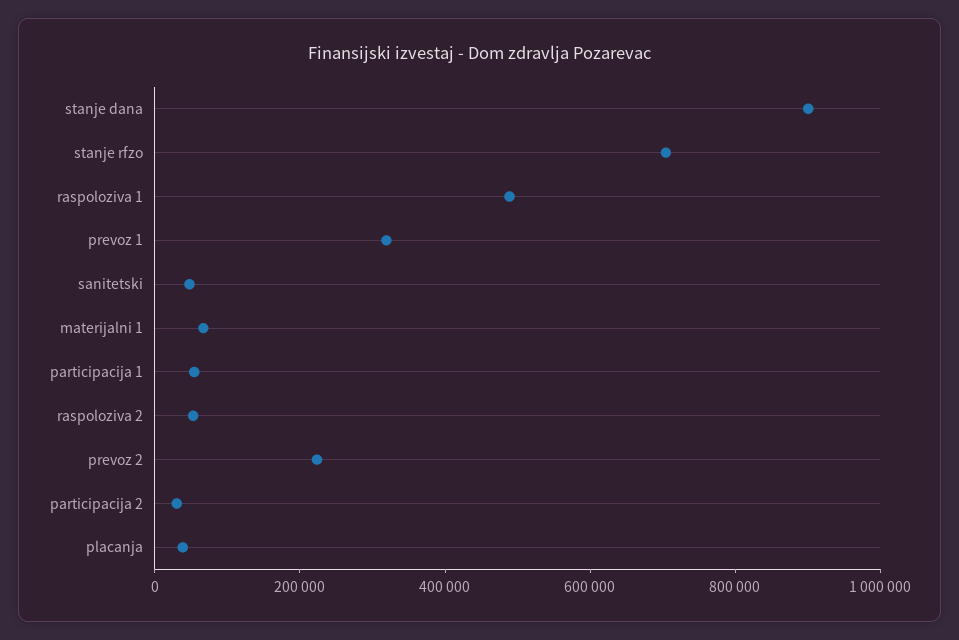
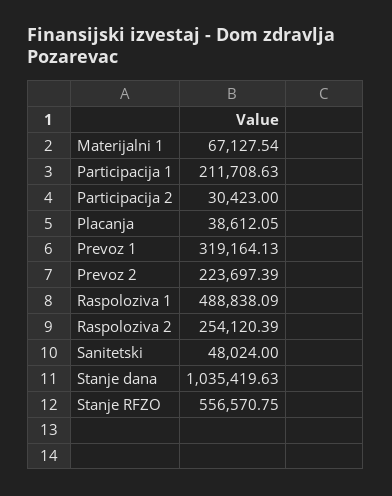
stanje dana: 900000 -> 1035419.63
stanje rfzo: 700000 -> 556570.75
participacija 1: 50000 -> 211708.63
raspoloziva 2: 50000 -> 254120.39

